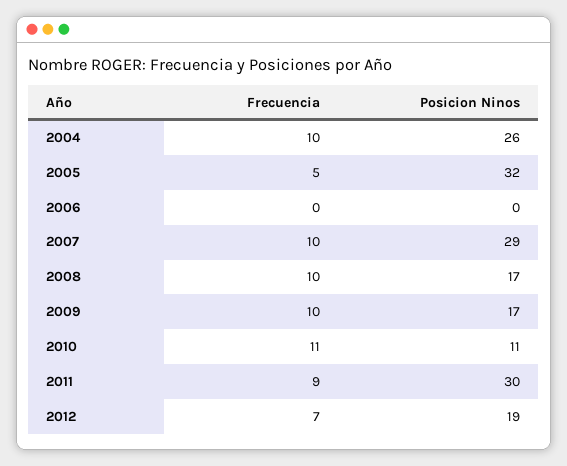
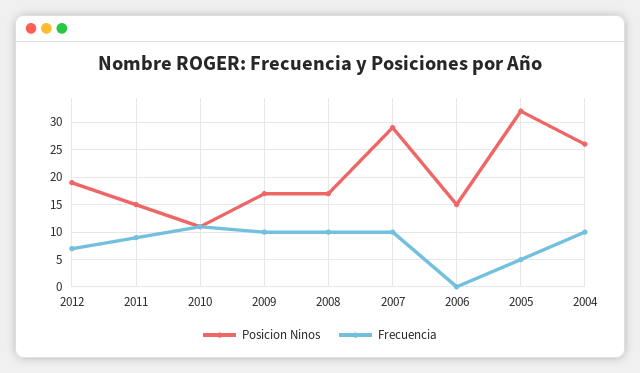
Posicion Ninos, 2006: 0 -> 15
Posicion Ninos, 2011: 30 -> 15

